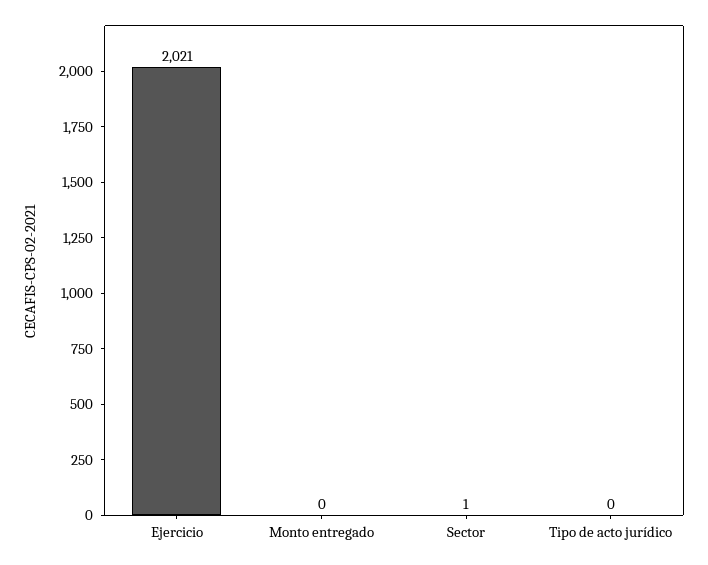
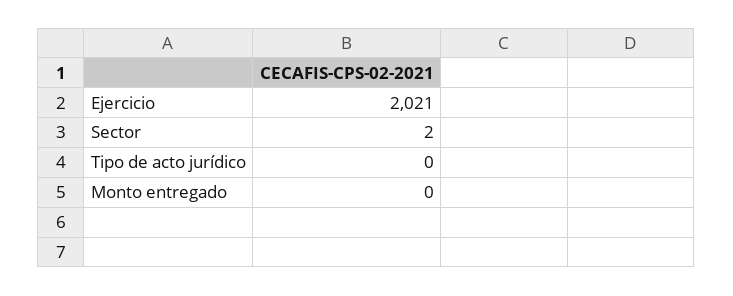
Sector: 1 -> 2

